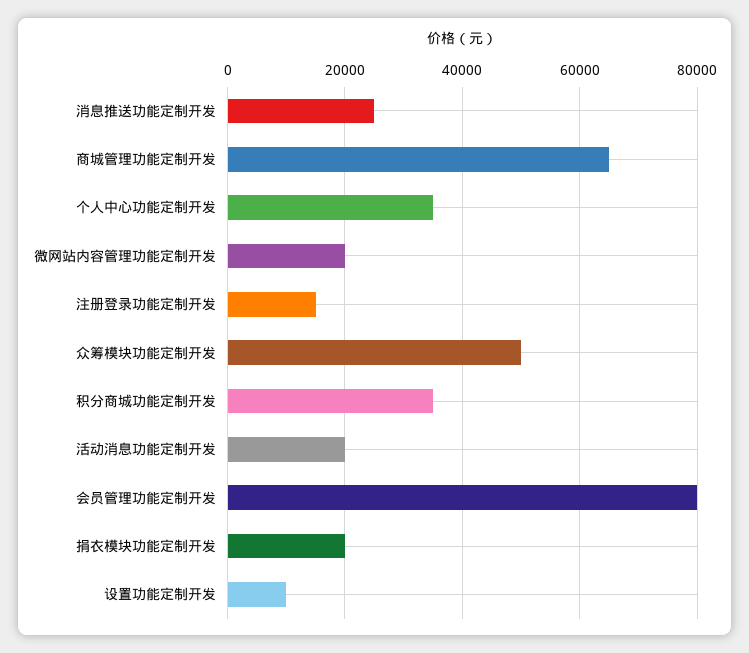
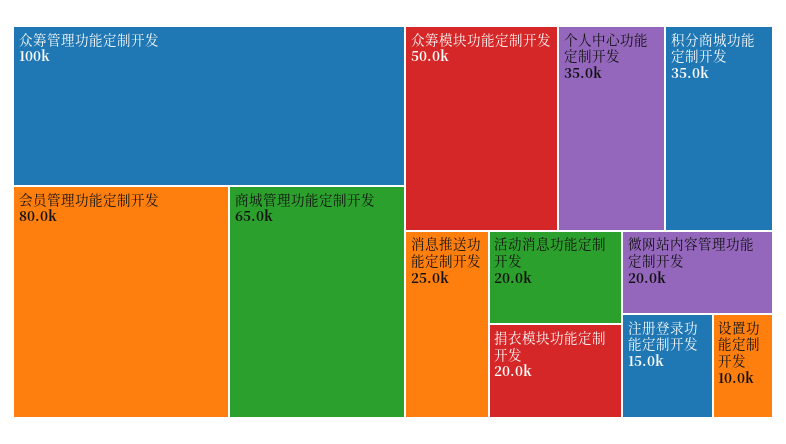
众筹管理功能定制开发: none -> 100000

